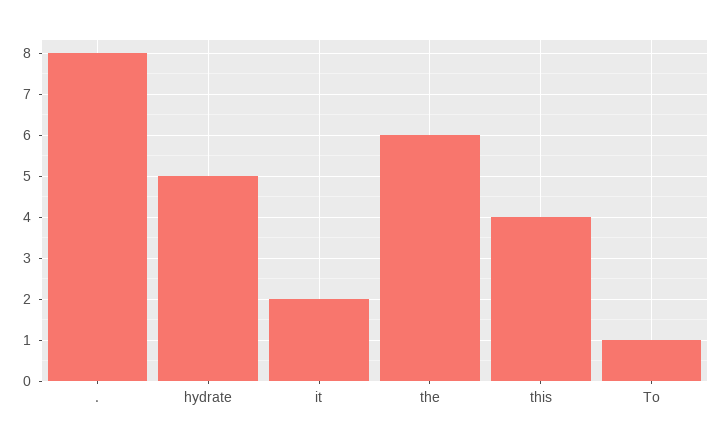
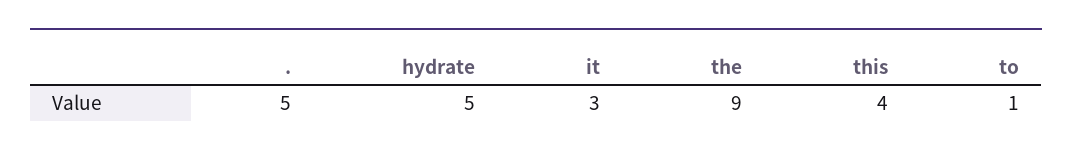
.: 8 -> 5
it: 2 -> 3
the: 6 -> 9

